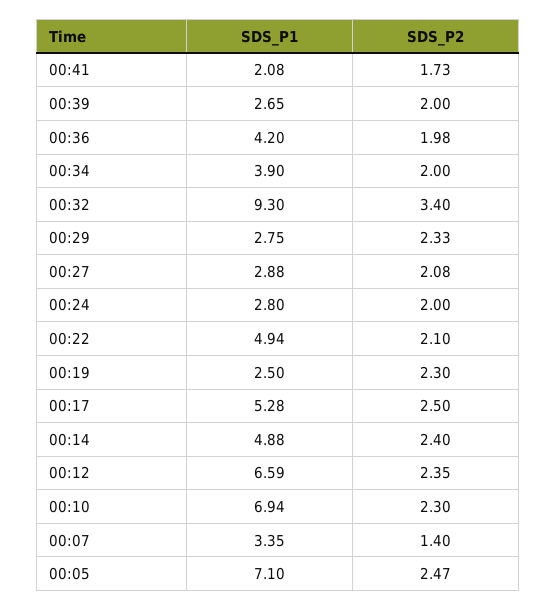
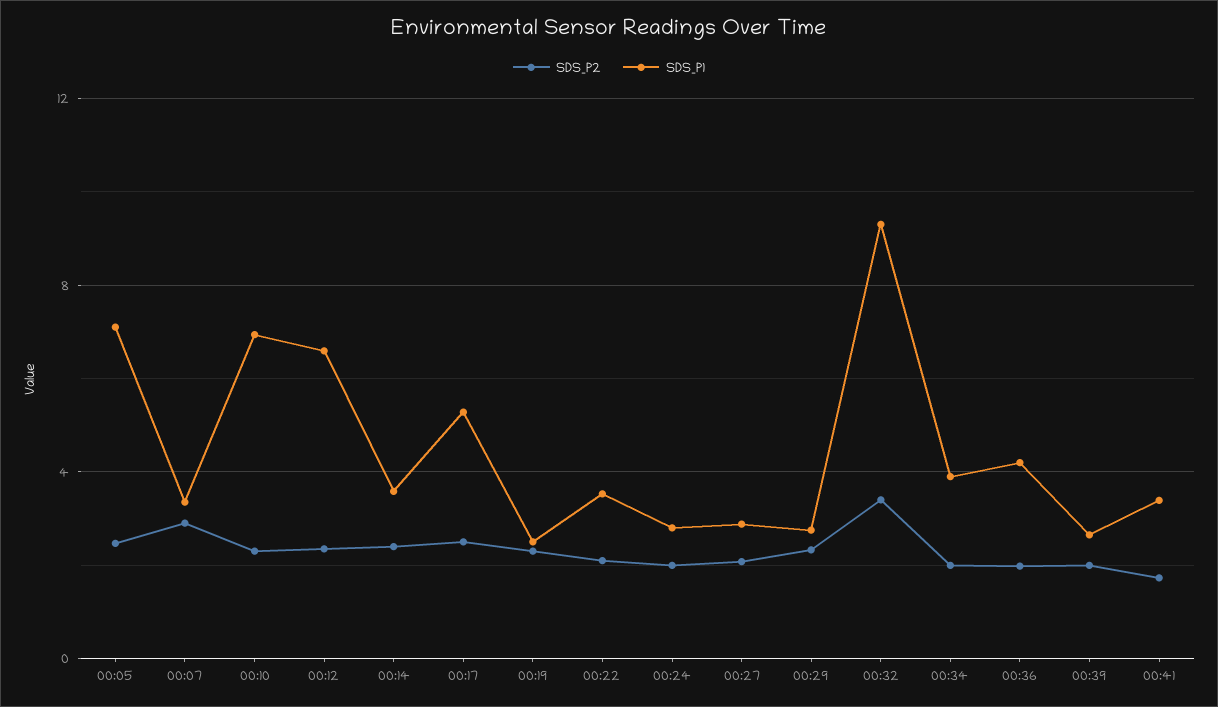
SDS_P1, 00:41: 2.08 -> 3.5
SDS_P1, 00:22: 4.94 -> 3.5
SDS_P1, 00:14: 4.88 -> 3.5
SDS_P2, 00:07: 1.4 -> 3

